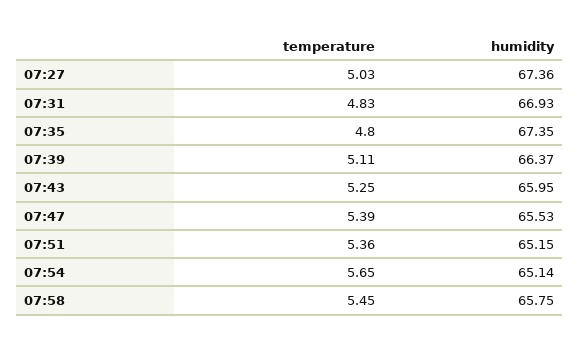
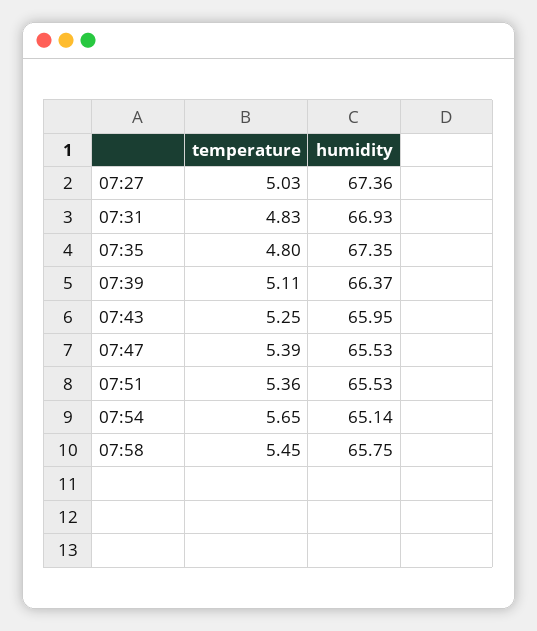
humidity, 07:51: 65.15 -> 65.53

